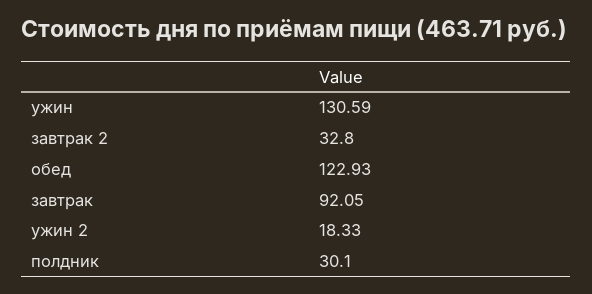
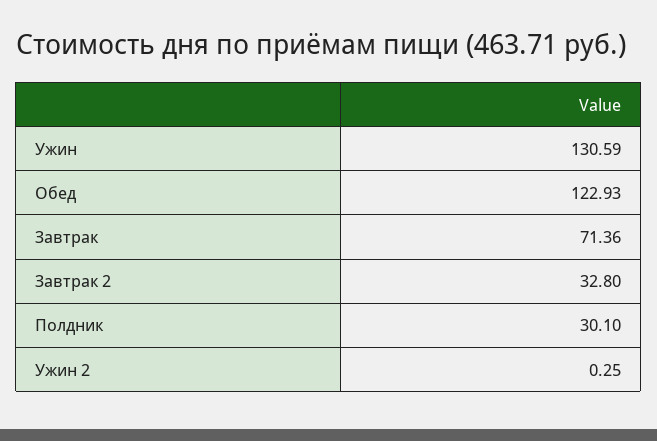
завтрак: 92.05 -> 71.36
ужин 2: 18.33 -> 0.25

